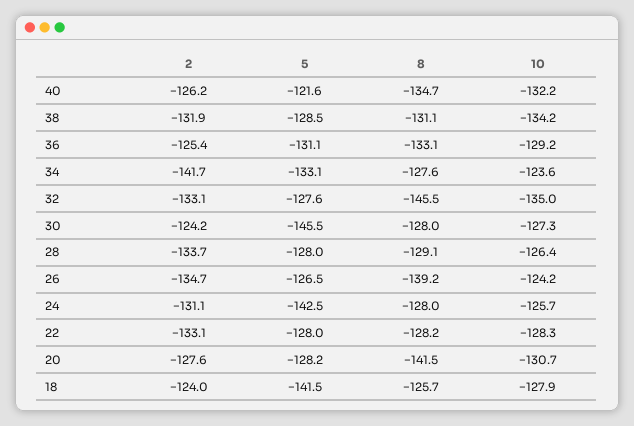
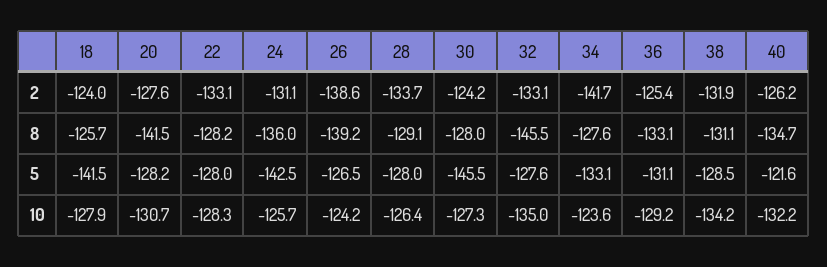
2, 26: -134.7 -> -138.6
8, 24: -128 -> -136

